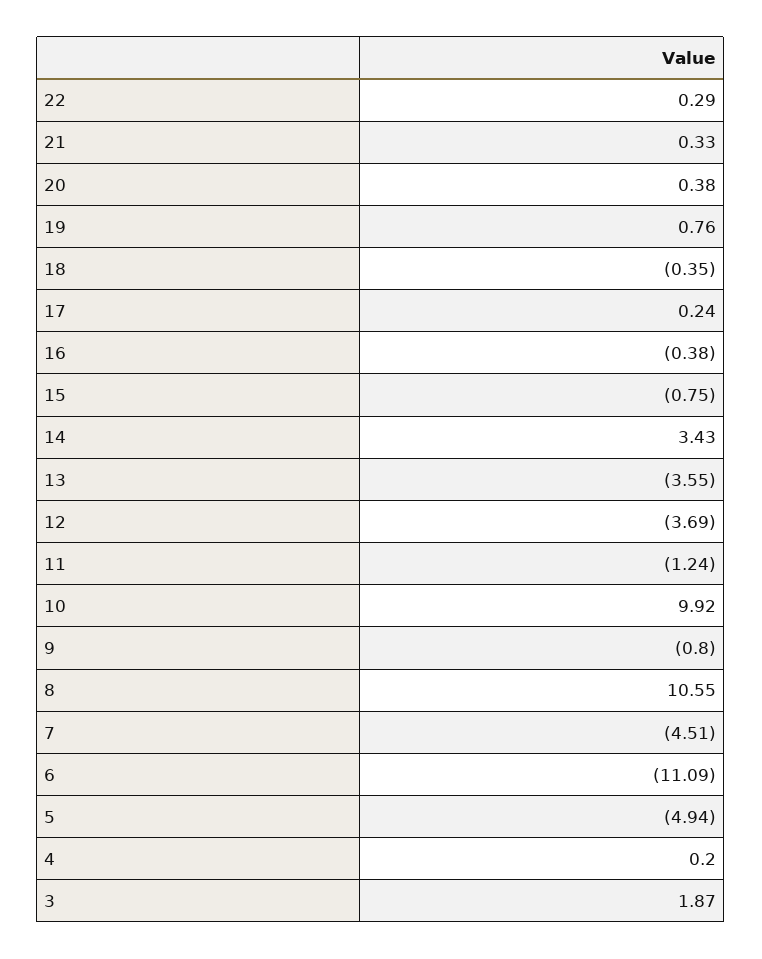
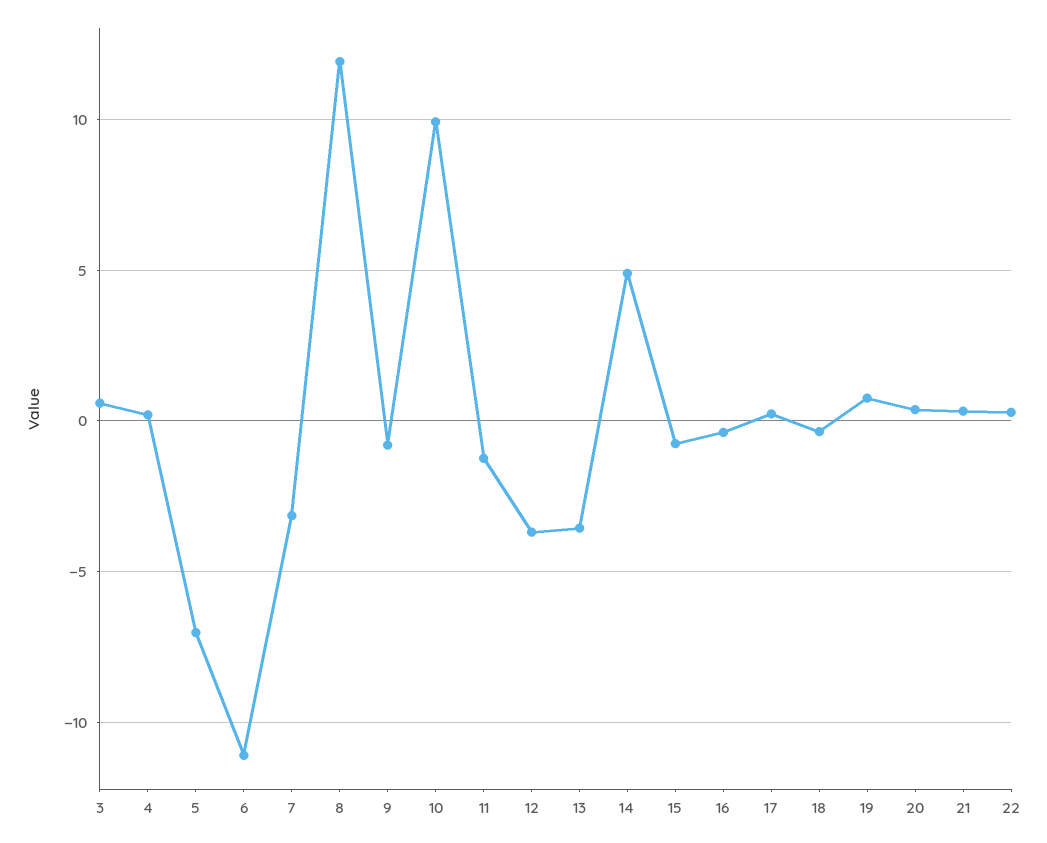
14: 3.43 -> 5
8: 10.55 -> 12
7: -4.51 -> -3
5: -4.94 -> -7
3: 1.87 -> 0.5

